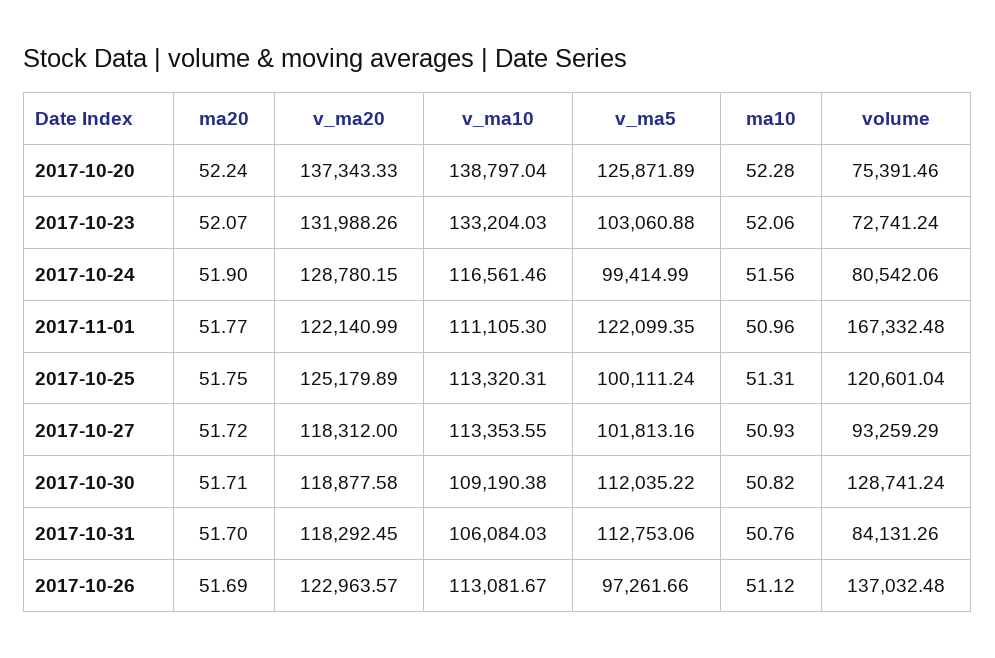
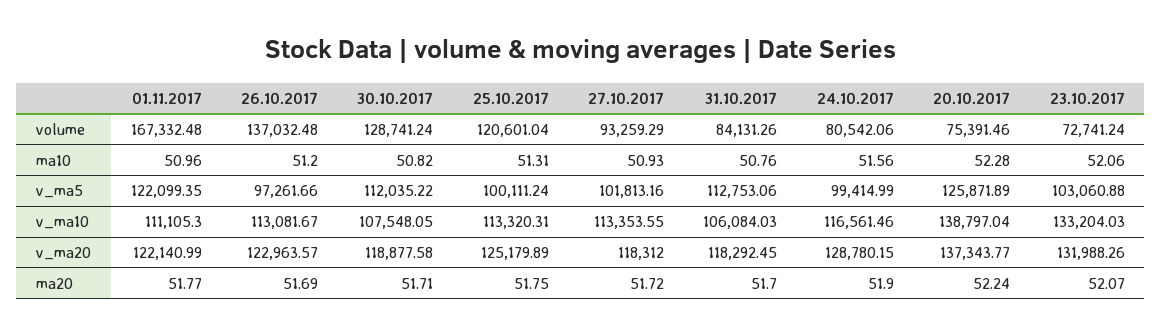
v_ma20, 2017-10-20: 137343.33 -> 137343.77
v_ma10, 2017-10-30: 109190.38 -> 107548.05
ma10, 2017-10-26: 51.12 -> 51.2

